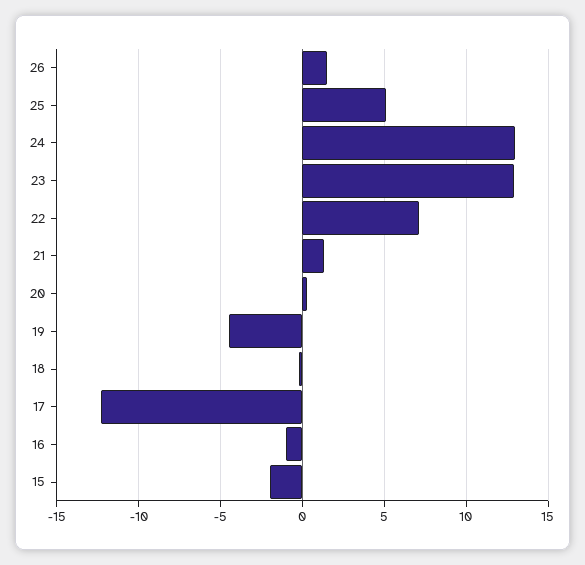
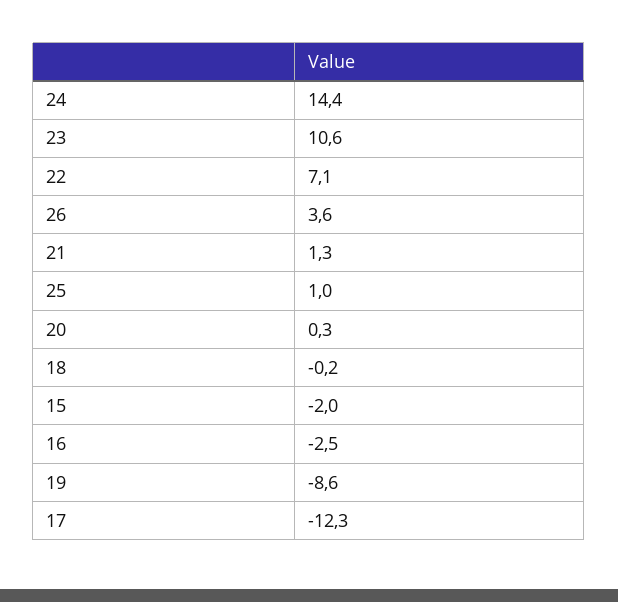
26: 1.5 -> 3.6
25: 5 -> 1
24: 13 -> 14.4
23: 13 -> 10.6
19: -4.5 -> -8.6
16: -1 -> -2.5

